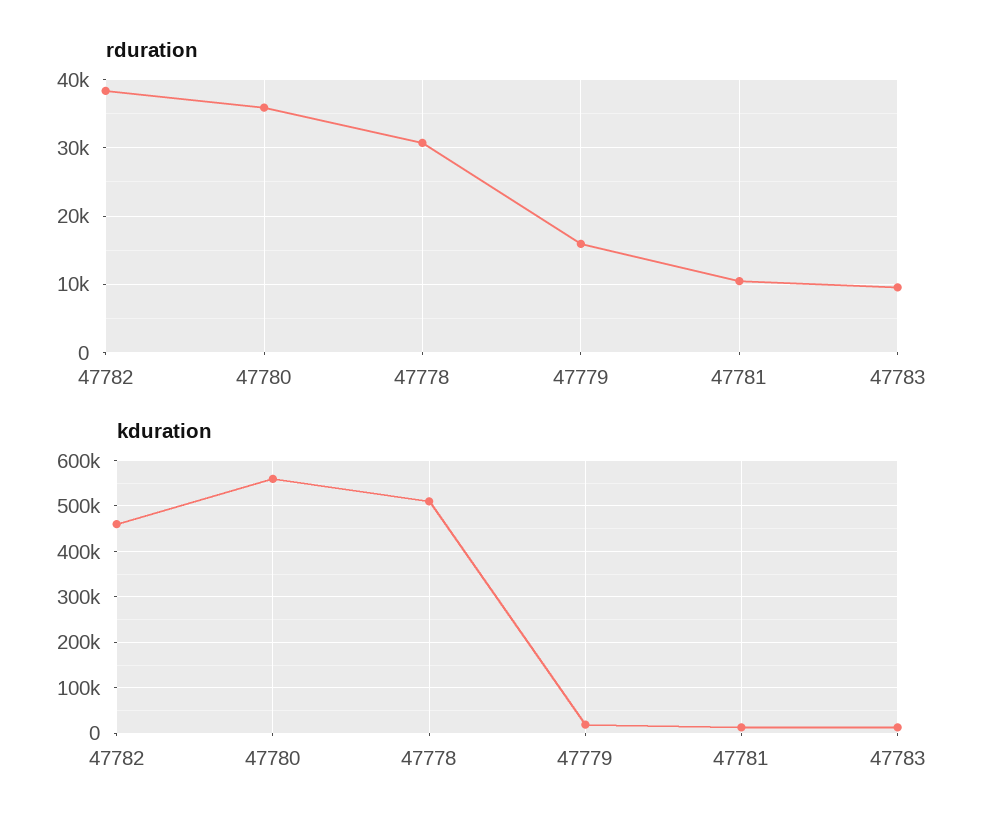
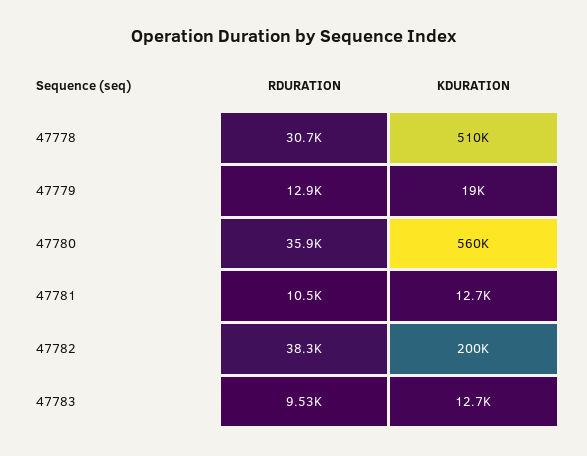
rduration, 47779: 16000 -> 12900
kduration, 47782: 460000 -> 200000

